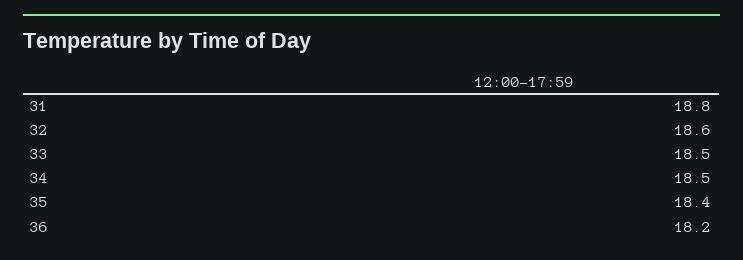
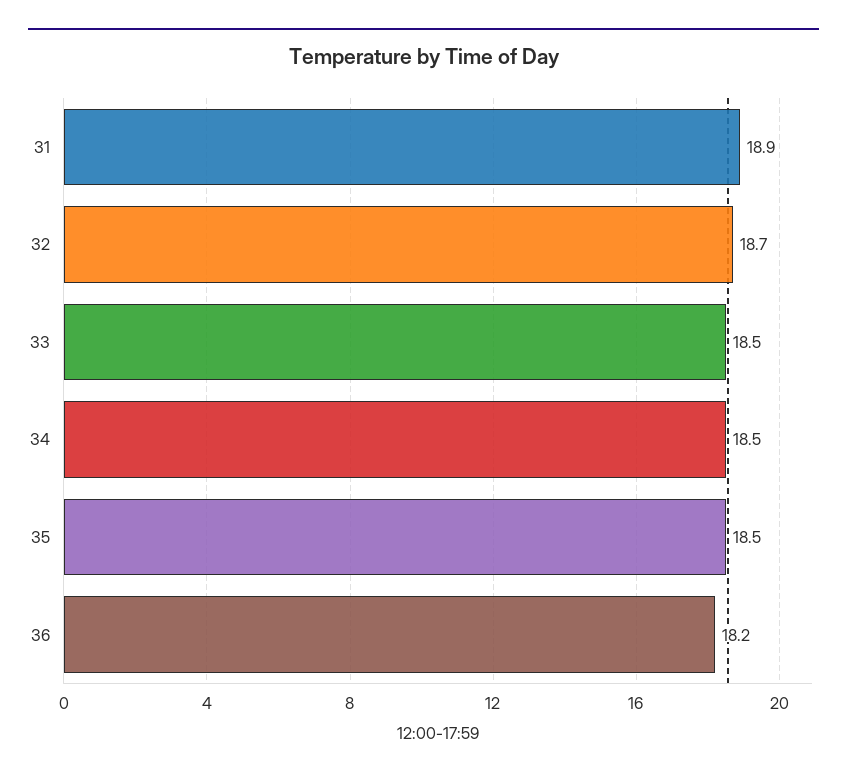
31: 18.8 -> 18.9
32: 18.6 -> 18.7
35: 18.4 -> 18.5

